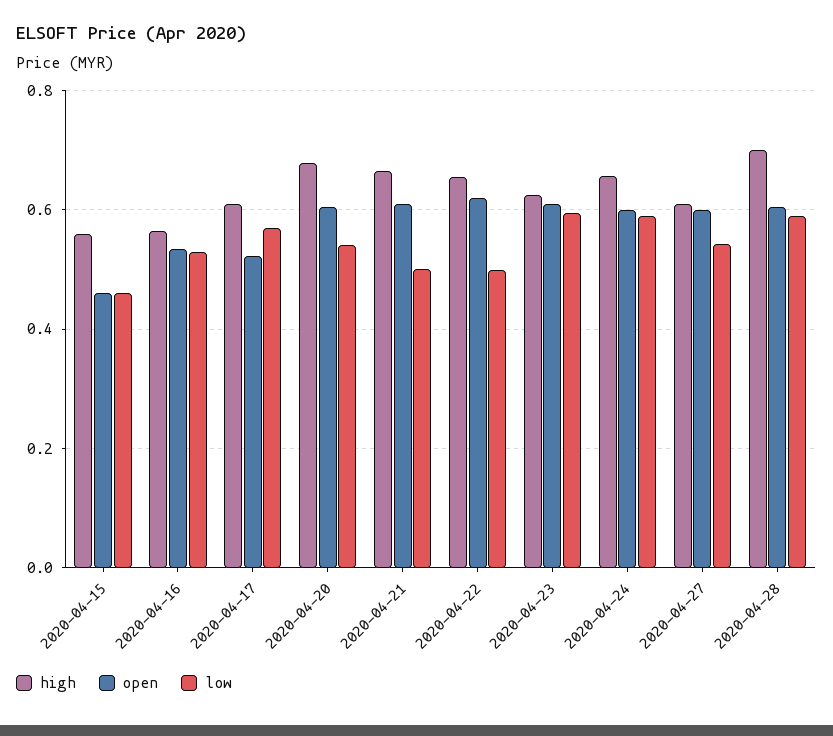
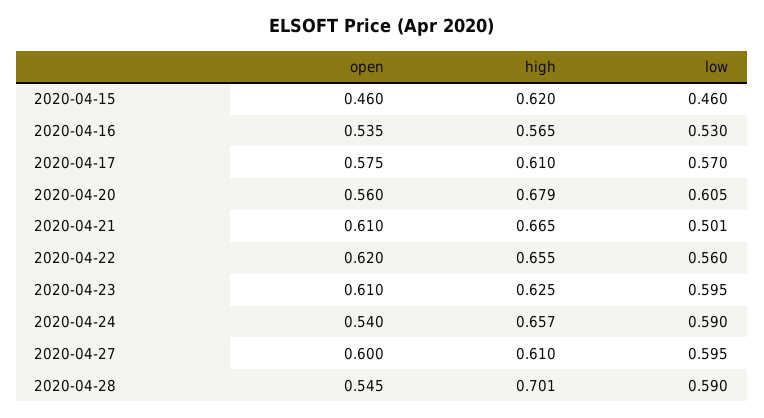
high, 2020-04-15: 0.56 -> 0.62
open, 2020-04-17: 0.52 -> 0.575
open, 2020-04-20: 0.6 -> 0.56
low, 2020-04-20: 0.54 -> 0.605
low, 2020-04-22: 0.5 -> 0.56
open, 2020-04-24: 0.6 -> 0.54
low, 2020-04-27: 0.54 -> 0.595
open, 2020-04-28: 0.6 -> 0.545

